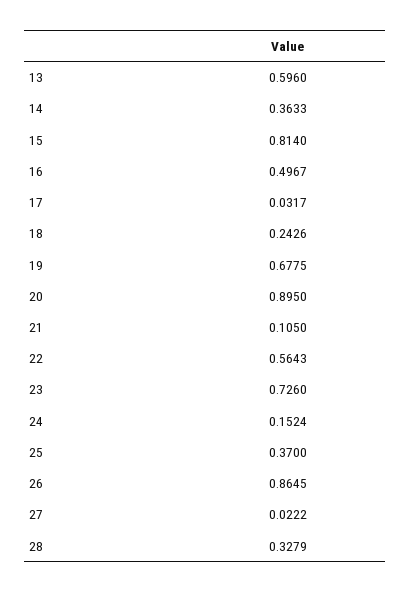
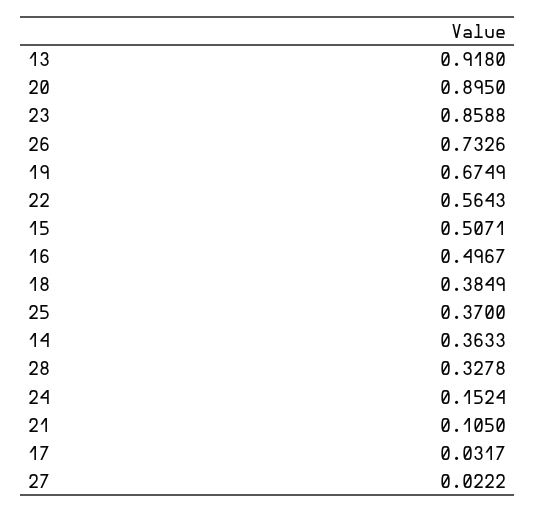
13: 0.596 -> 0.918
15: 0.814 -> 0.5071
18: 0.2426 -> 0.3849
19: 0.6775 -> 0.6749
23: 0.726 -> 0.8588
26: 0.8645 -> 0.7326
28: 0.3279 -> 0.3278

